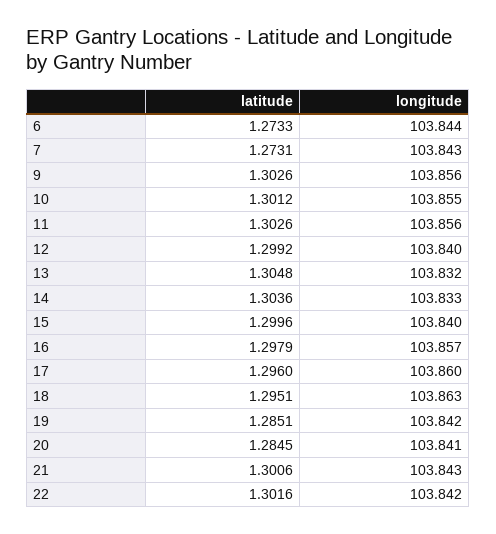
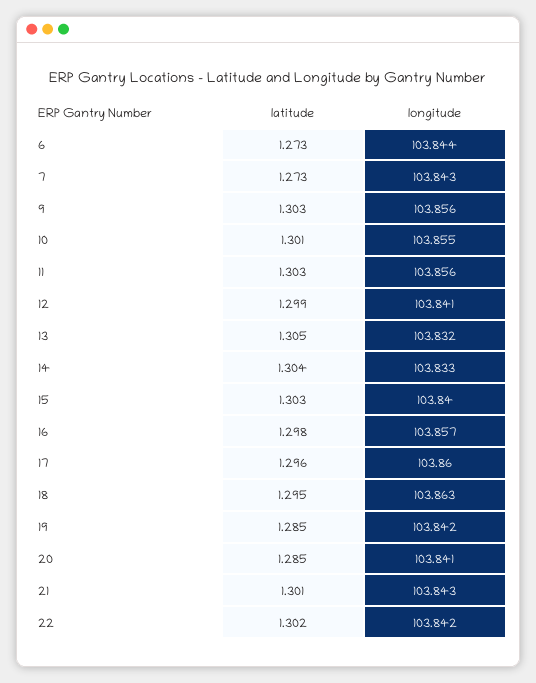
longitude, 12: 103.84 -> 103.841
latitude, 15: 1.2996 -> 1.303

